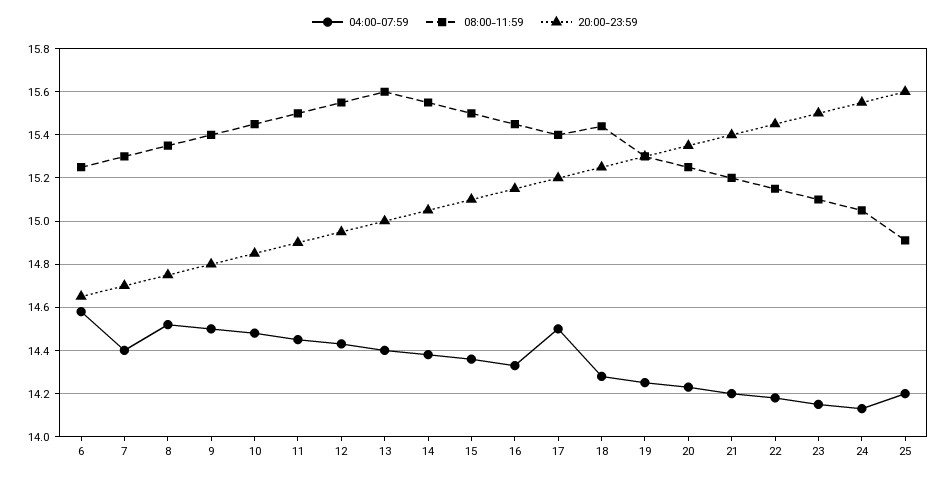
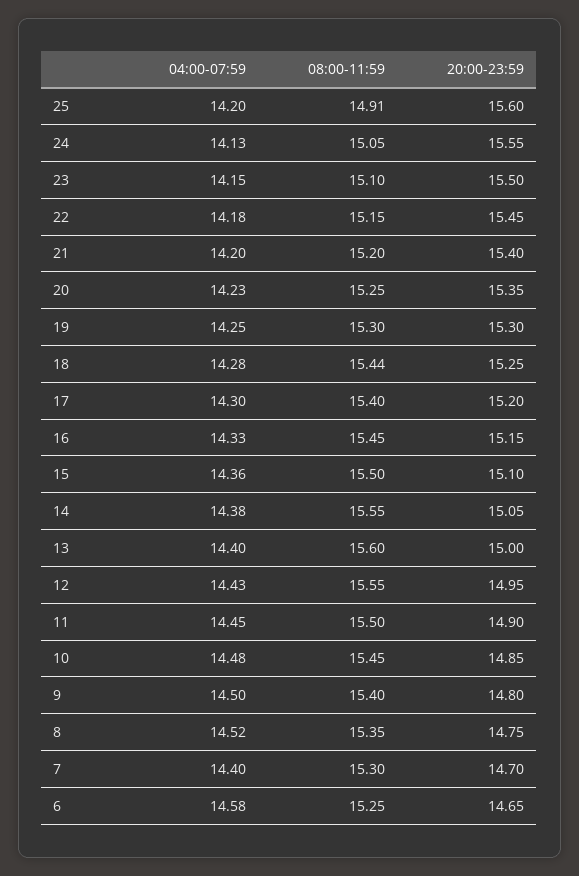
04:00-07:59, 17: 14.5 -> 14.3

